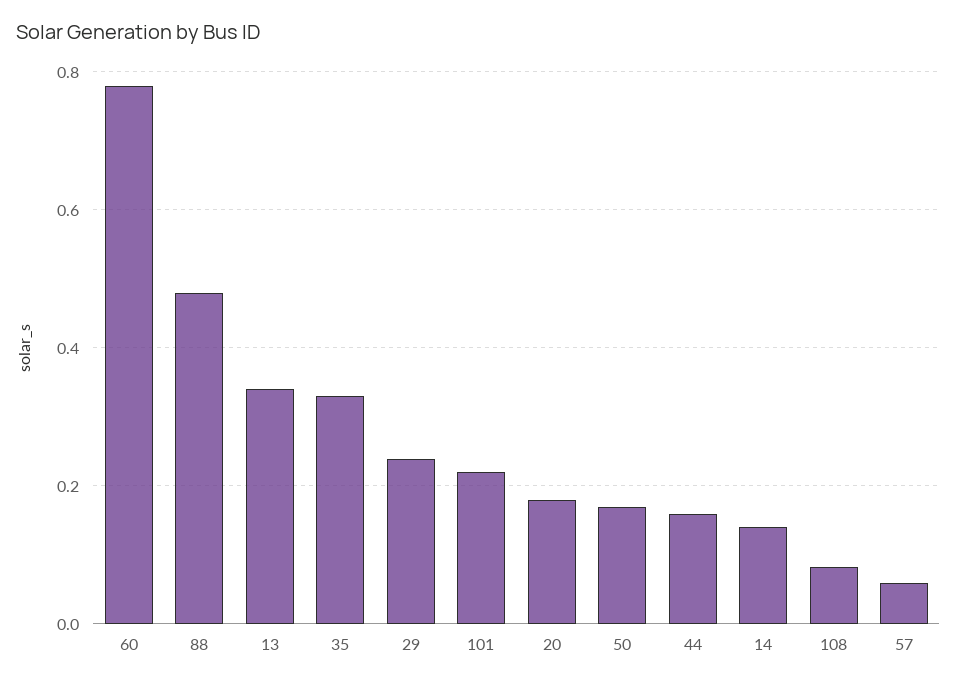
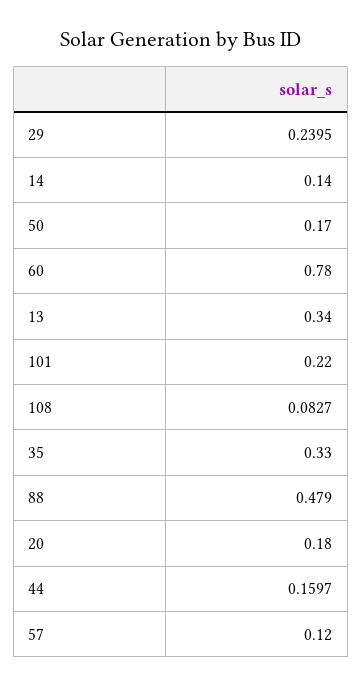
57: 0.06 -> 0.12

